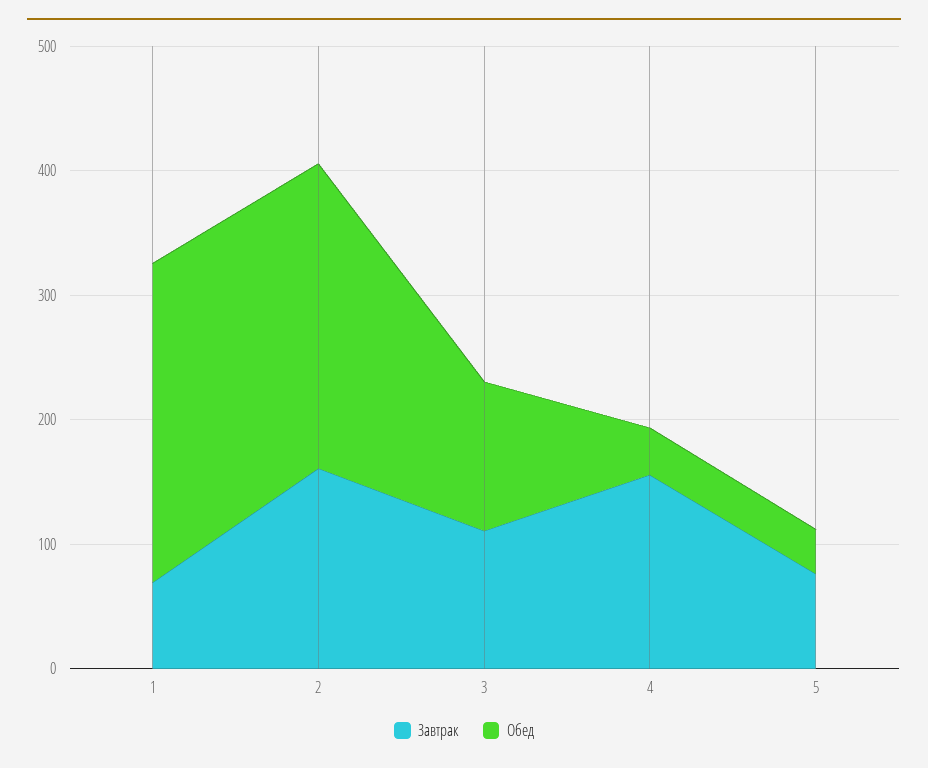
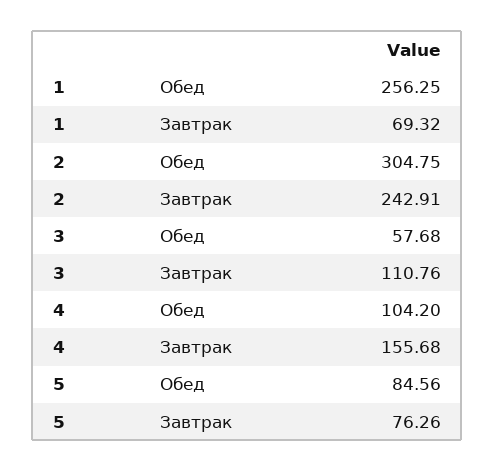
Завтрак, 2: 160 -> 242.91
Обед, 2: 240 -> 304.75
Обед, 3: 120 -> 57.68
Обед, 4: 40 -> 104.2
Обед, 5: 40 -> 84.56

